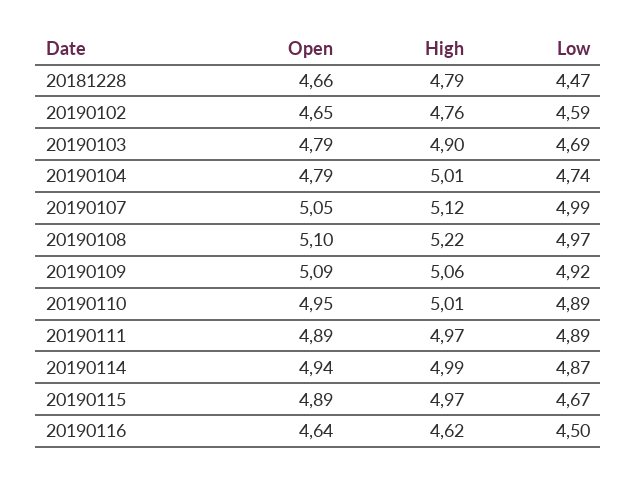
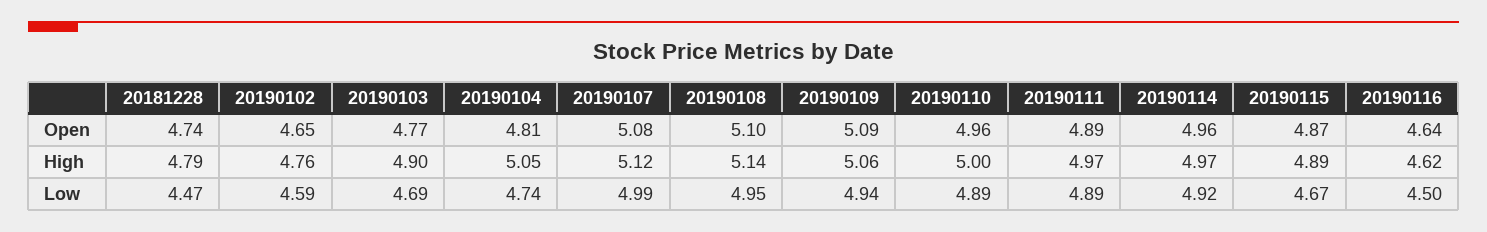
Open, 20181228: 4.66 -> 4.74
Open, 20190103: 4.79 -> 4.77
Open, 20190104: 4.79 -> 4.81
High, 20190104: 5.01 -> 5.05
Open, 20190107: 5.05 -> 5.08
High, 20190108: 5.22 -> 5.14
Low, 20190108: 4.97 -> 4.95
Low, 20190109: 4.92 -> 4.94
Open, 20190110: 4.95 -> 4.96
High, 20190110: 5.01 -> 5
Open, 20190114: 4.94 -> 4.96
High, 20190114: 4.99 -> 4.97
Low, 20190114: 4.87 -> 4.92
Open, 20190115: 4.89 -> 4.87
High, 20190115: 4.97 -> 4.89

